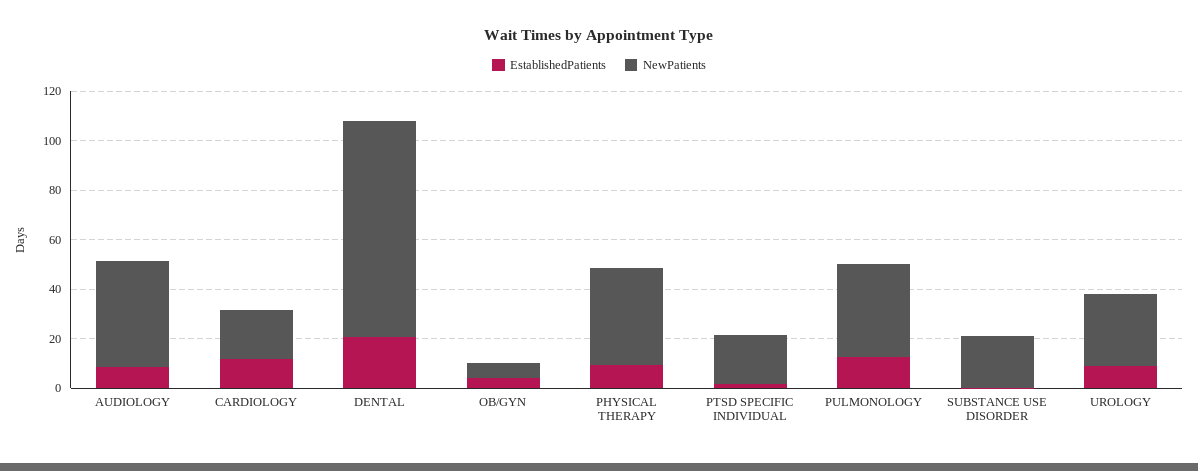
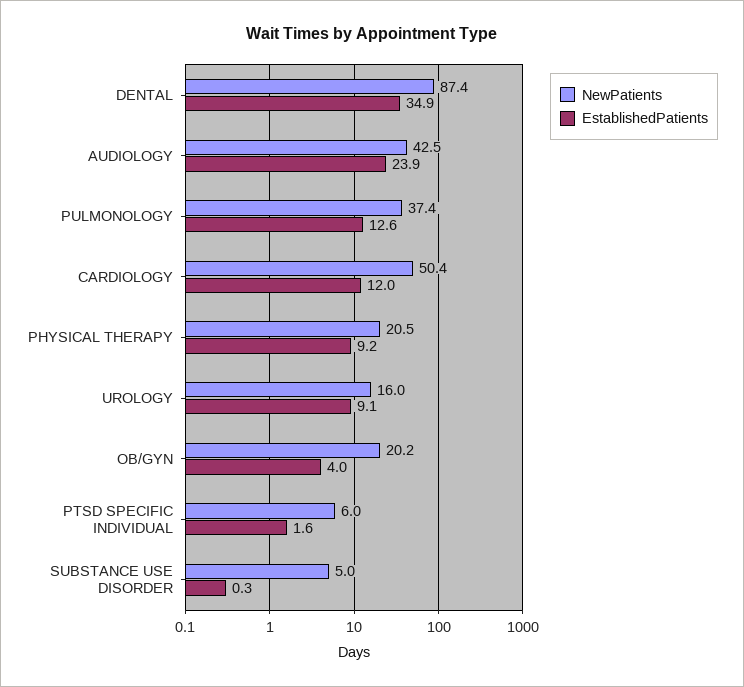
EstablishedPatients, AUDIOLOGY: 10 -> 23.9
NewPatients, CARDIOLOGY: 20 -> 50.4
EstablishedPatients, DENTAL: 20 -> 34.9
NewPatients, OB/GYN: 5 -> 20.2
NewPatients, PHYSICAL THERAPY: 40 -> 20.5
NewPatients, PTSD SPECIFIC INDIVIDUAL: 20 -> 6
NewPatients, SUBSTANCE USE DISORDER: 20 -> 5
NewPatients, UROLOGY: 30 -> 16

